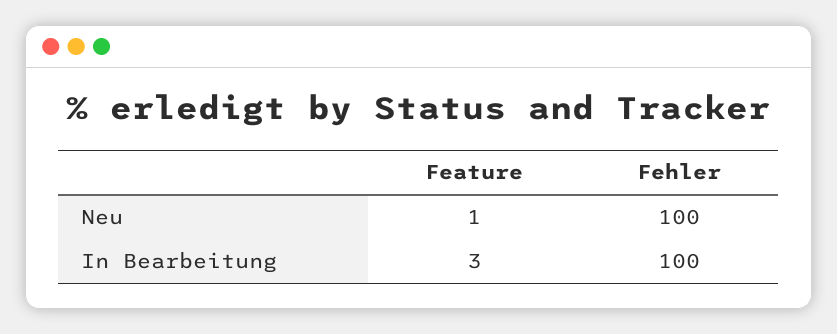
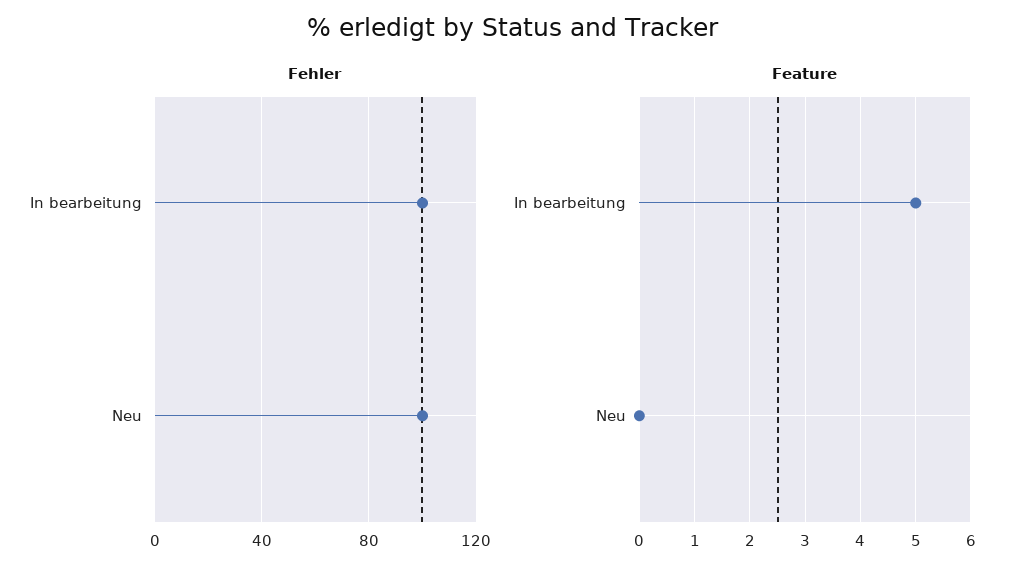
Feature, Neu: 1 -> 0
Feature, In Bearbeitung: 3 -> 5

